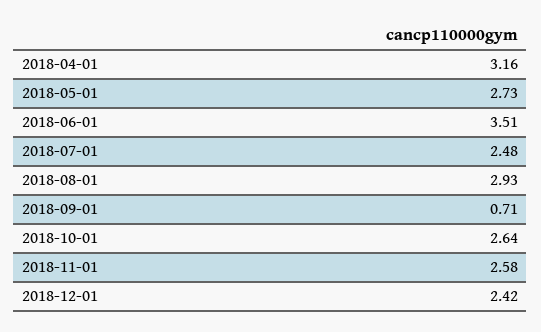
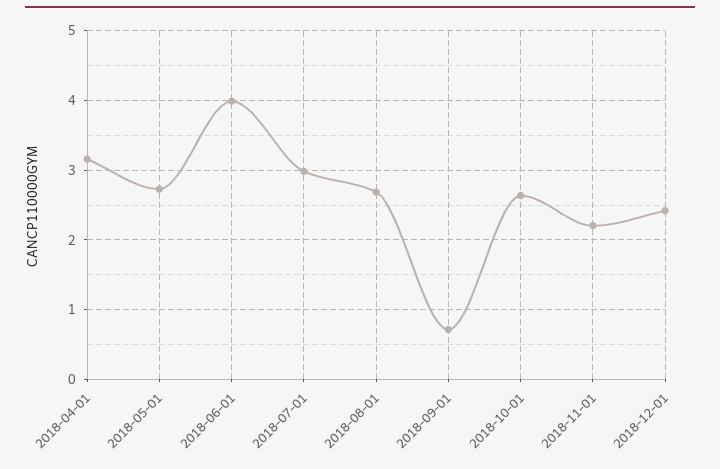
2018-06-01: 3.51 -> 4
2018-07-01: 2.48 -> 3
2018-08-01: 2.93 -> 2.7
2018-11-01: 2.58 -> 2.2

